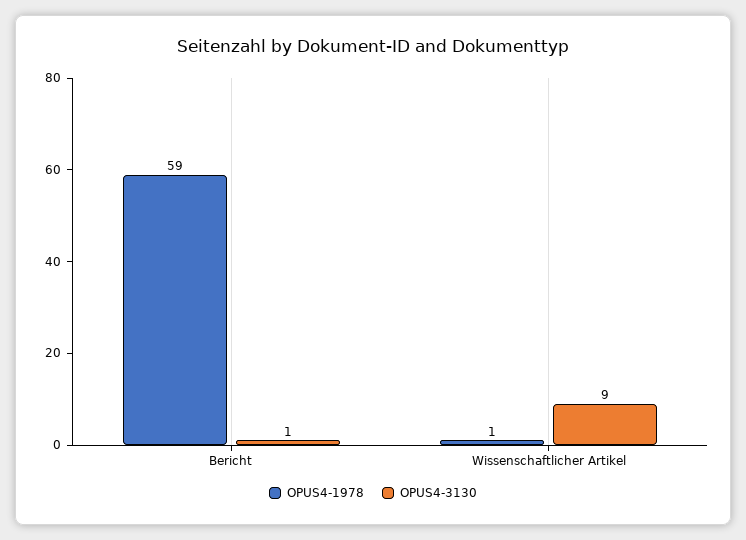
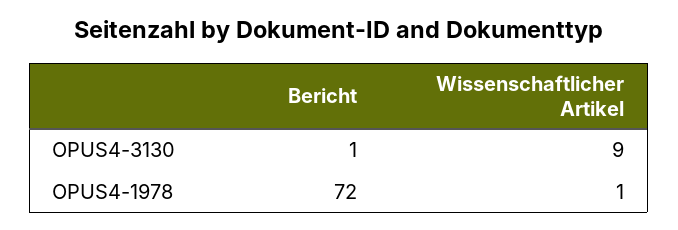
OPUS4-1978, Bericht: 59 -> 72

